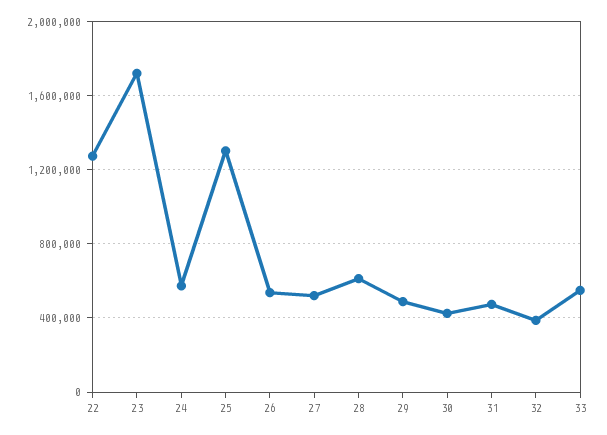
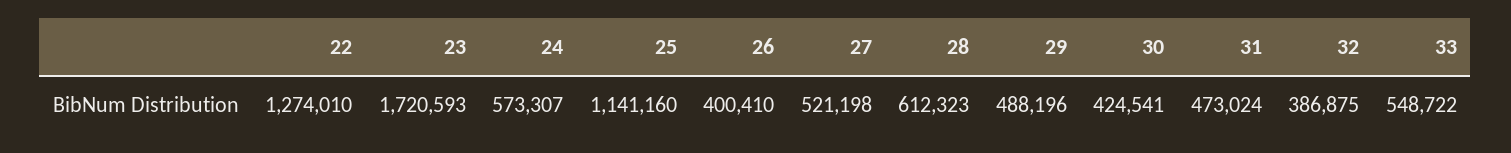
25: 1300000 -> 1141160
26: 550000 -> 400410

